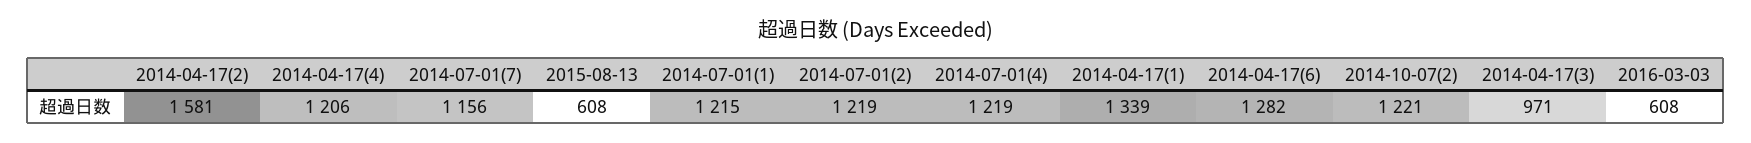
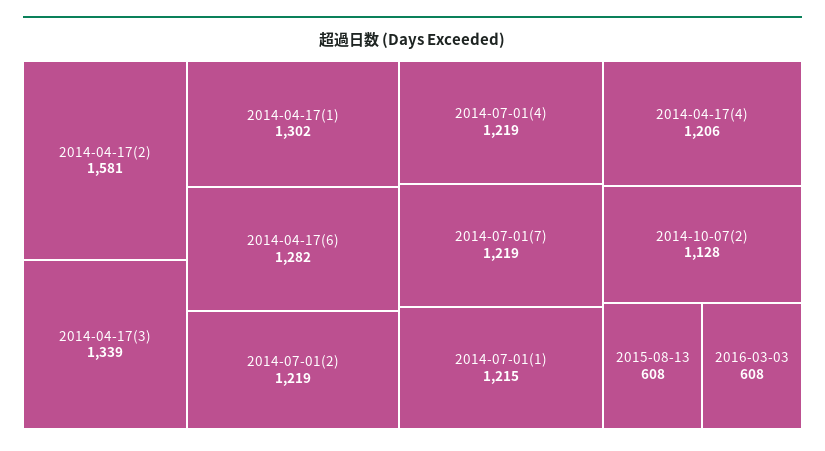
2014-07-01(7): 1156 -> 1219
2014-04-17(1): 1339 -> 1302
2014-10-07(2): 1221 -> 1128
2014-04-17(3): 971 -> 1339

